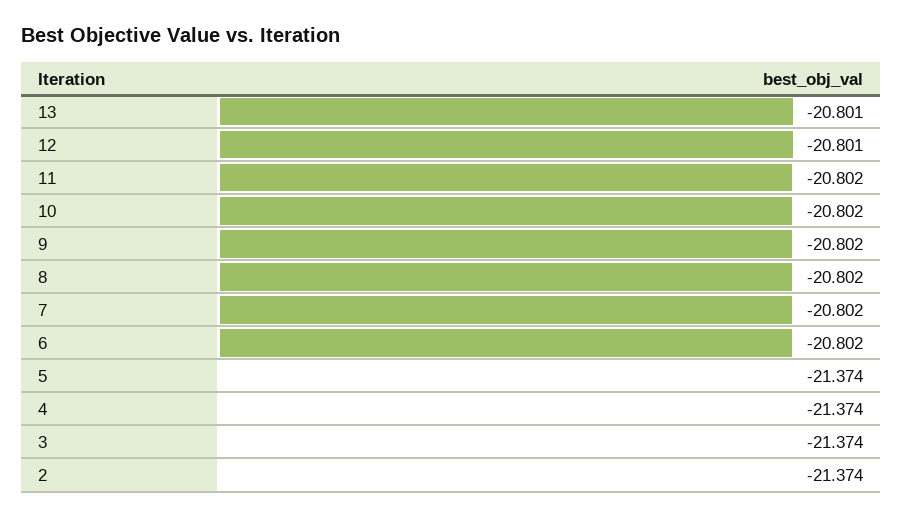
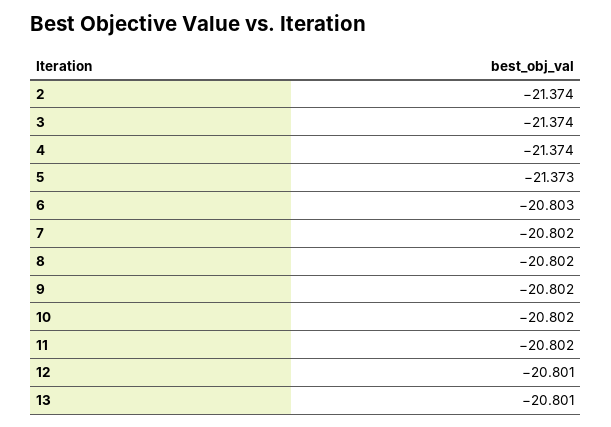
6: -20.802 -> -20.803
5: -21.374 -> -21.373

